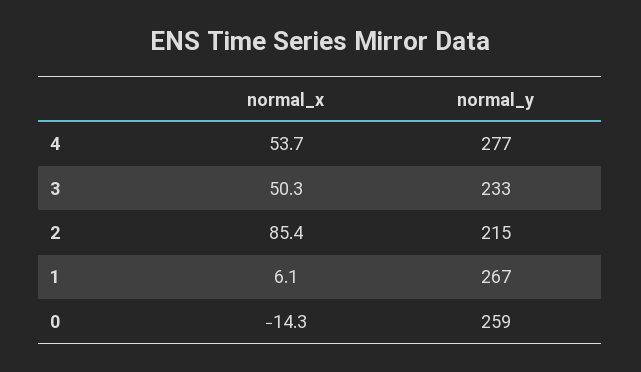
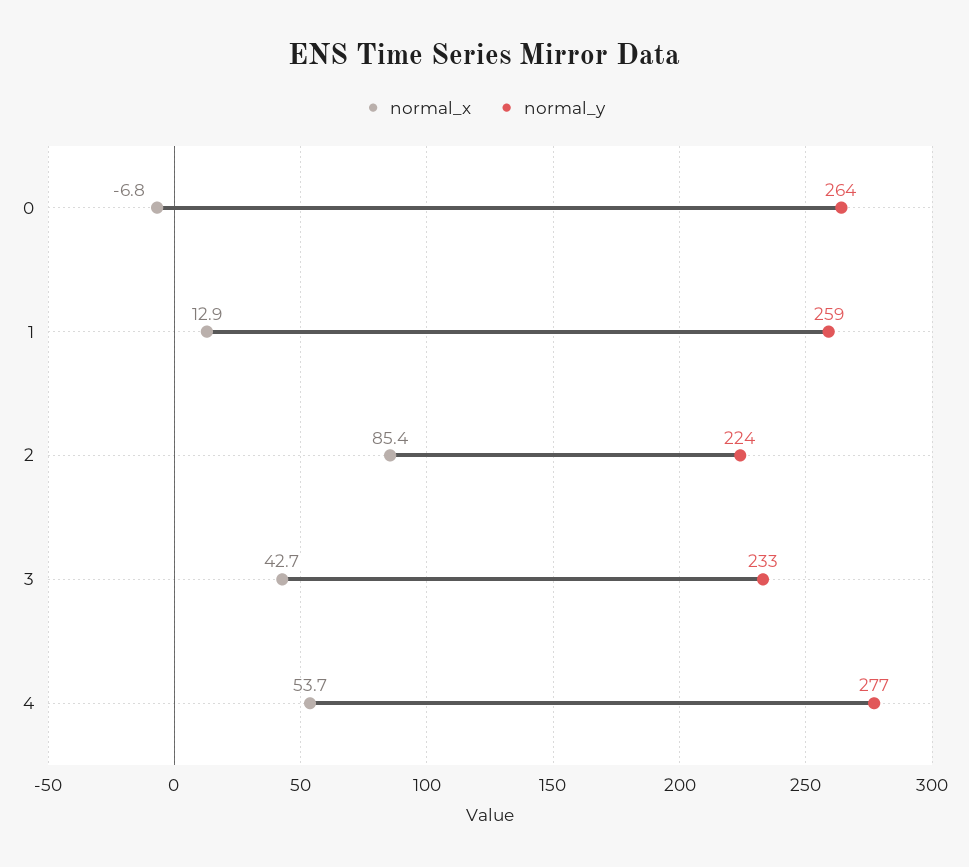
normal_x, 3: 50.3 -> 42.7
normal_y, 2: 215 -> 224
normal_x, 1: 6.1 -> 12.9
normal_y, 1: 267 -> 259
normal_x, 0: -14.3 -> -6.8
normal_y, 0: 259 -> 264

